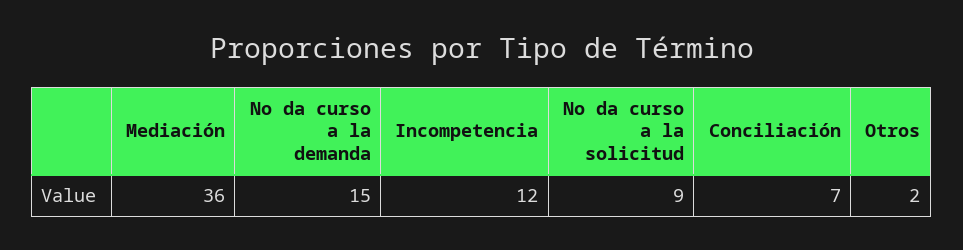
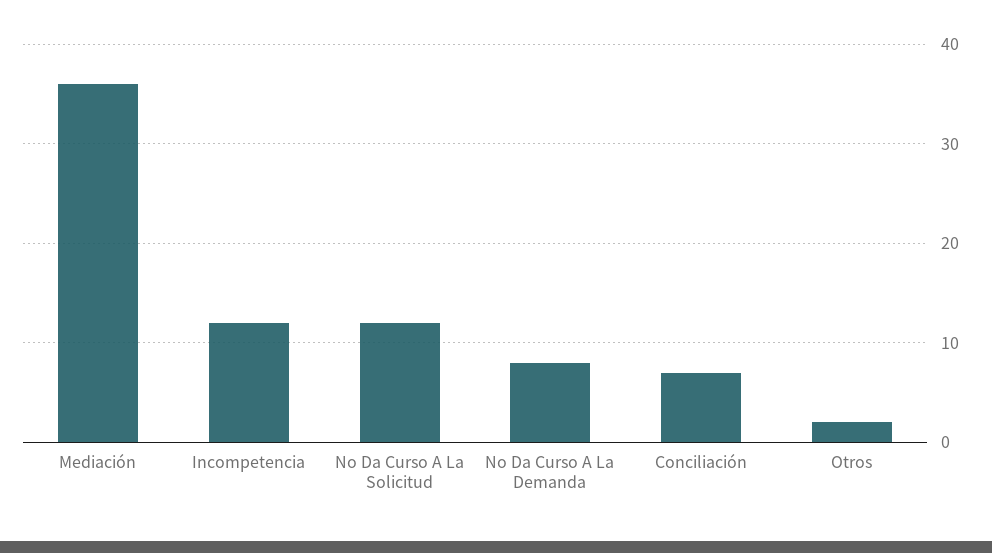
No da curso a la demanda: 15 -> 8
No da curso a la solicitud: 9 -> 12

